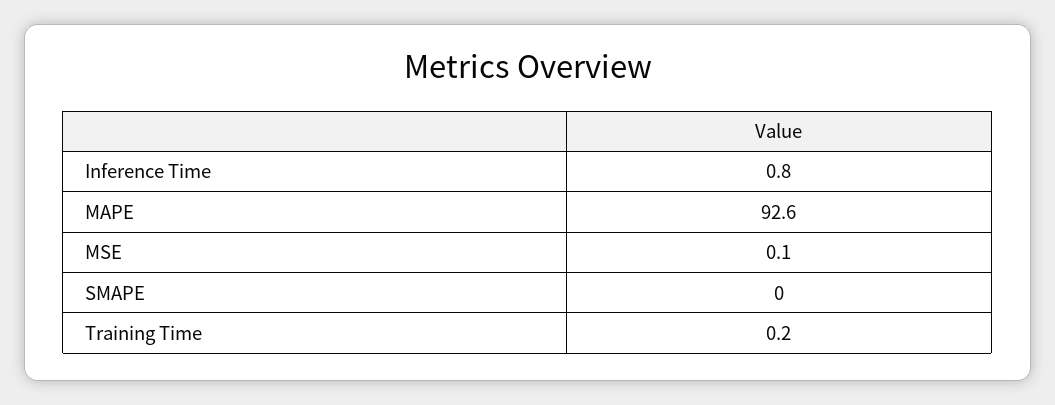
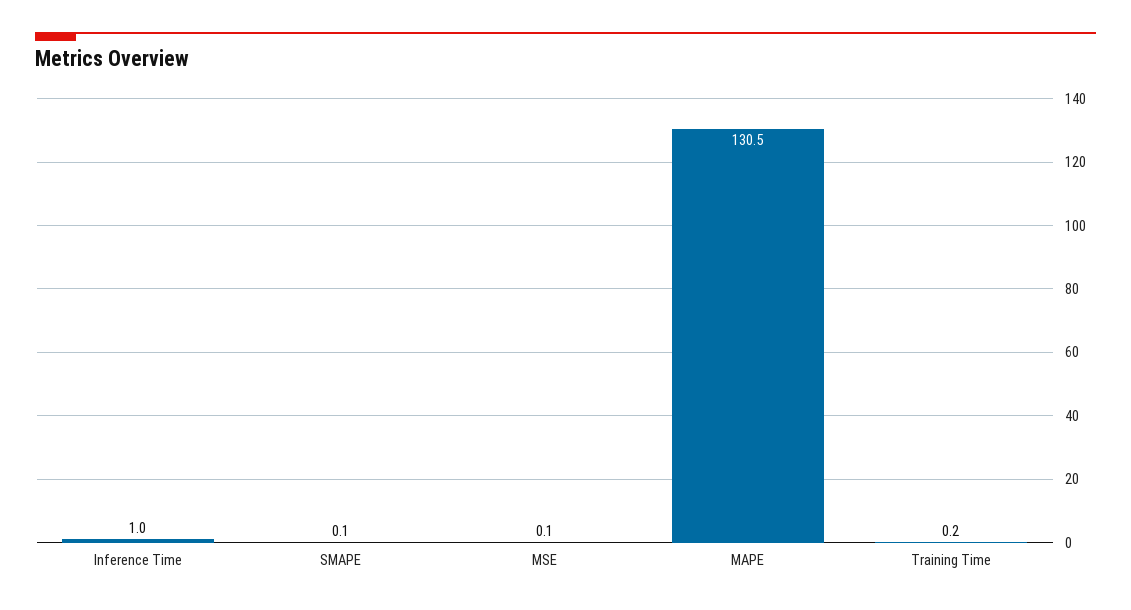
Inference Time: 0.8 -> 1
MAPE: 92.6 -> 130.5
SMAPE: 0 -> 0.1

